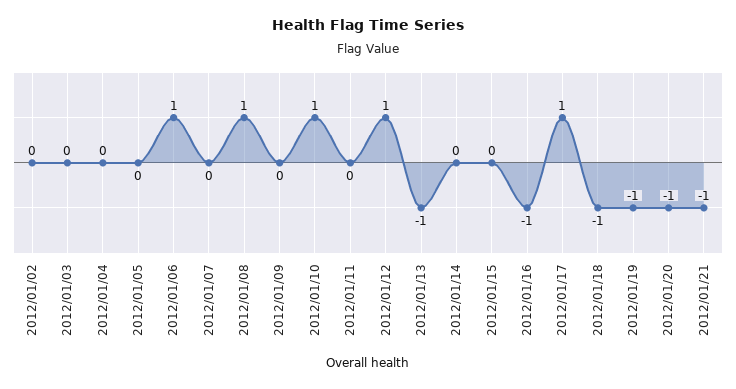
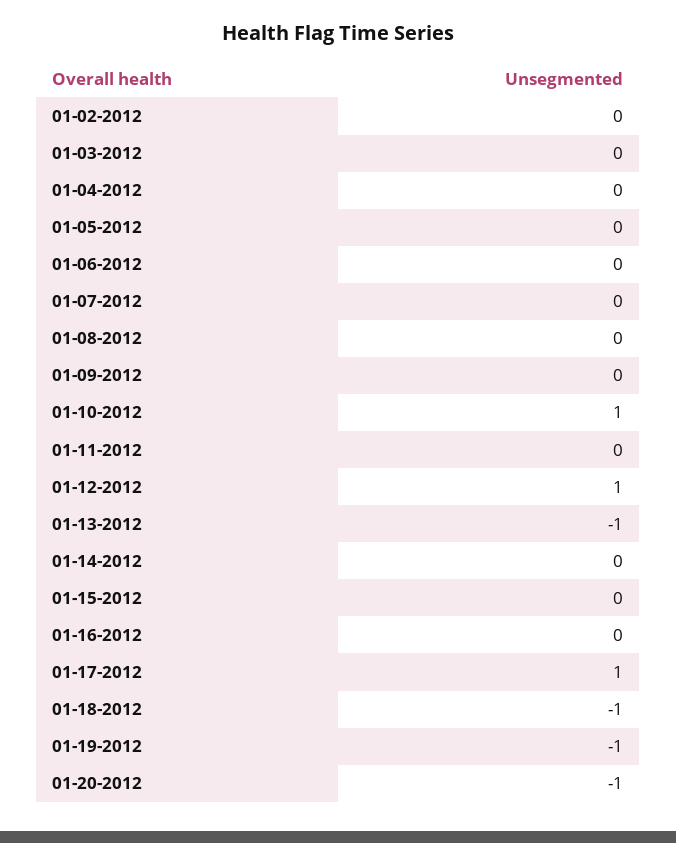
2012/01/06: 1 -> 0
2012/01/08: 1 -> 0
2012/01/16: -1 -> 0
2012/01/21: -1 -> none

